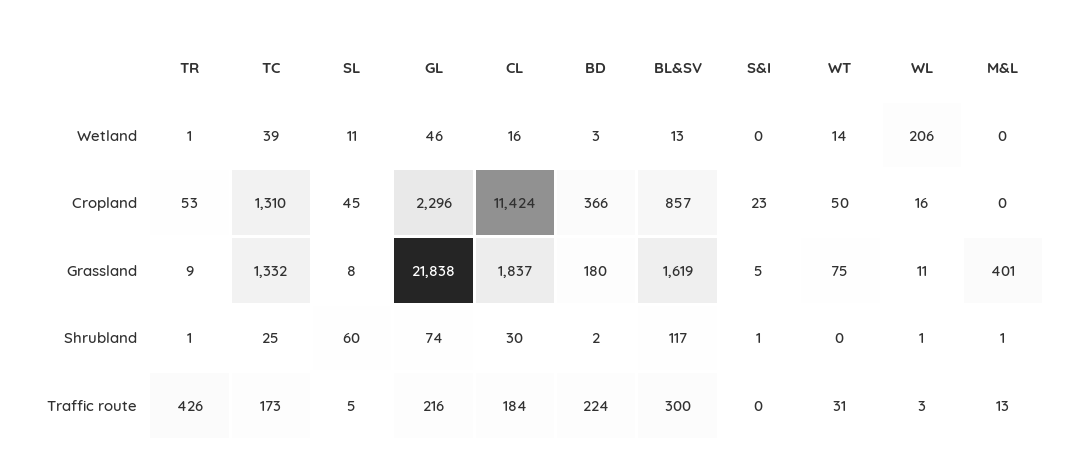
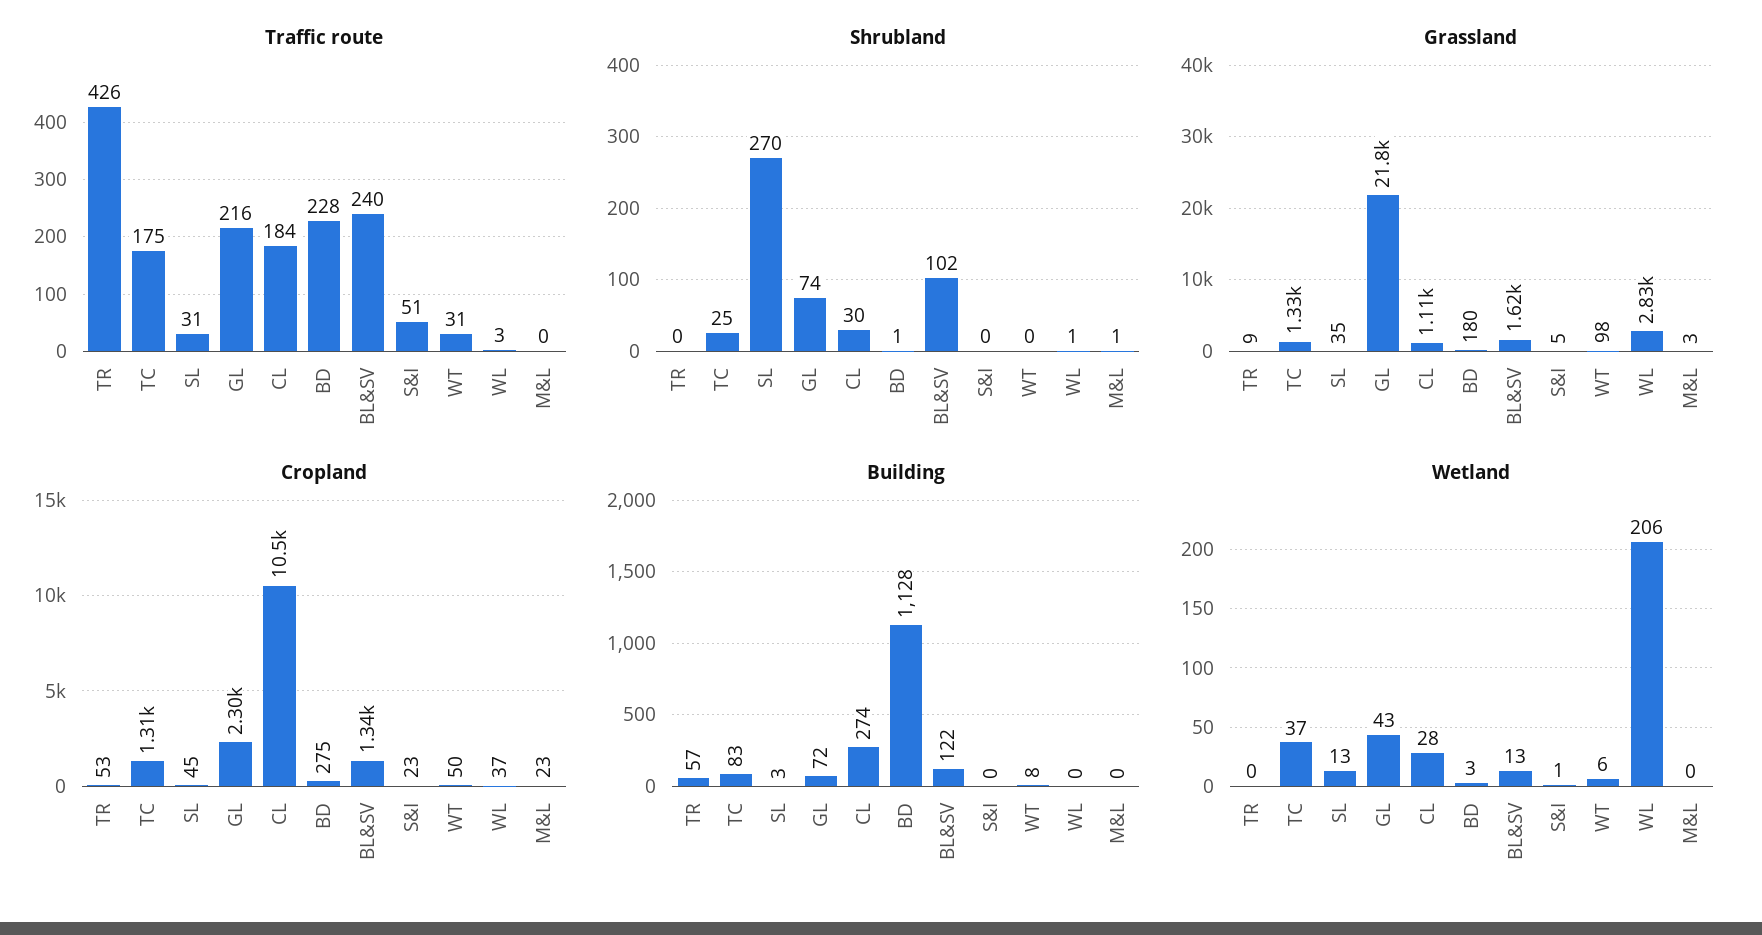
Wetland, TR: 1 -> 0
Wetland, TC: 39 -> 37
Wetland, SL: 11 -> 13
Wetland, GL: 46 -> 43
Wetland, CL: 16 -> 28
Wetland, S&I: 0 -> 1
Wetland, WT: 14 -> 6
Cropland, CL: 11424 -> 10500
Cropland, BD: 366 -> 275
Cropland, BL&SV: 857 -> 1340
Cropland, WL: 16 -> 37
Cropland, M&L: 0 -> 23
Grassland, SL: 8 -> 35
Grassland, CL: 1837 -> 1110
Grassland, WT: 75 -> 98
Grassland, WL: 11 -> 2830
Grassland, M&L: 401 -> 3
Shrubland, TR: 1 -> 0
Shrubland, SL: 60 -> 270
Shrubland, BD: 2 -> 1
Shrubland, BL&SV: 117 -> 102
Shrubland, S&I: 1 -> 0
Traffic route, TC: 173 -> 175
Traffic route, SL: 5 -> 31
Traffic route, BD: 224 -> 228
Traffic route, BL&SV: 300 -> 240
Traffic route, S&I: 0 -> 51
Traffic route, M&L: 13 -> 0
Building, TR: none -> 57
Building, TC: none -> 83
Building, SL: none -> 3
Building, GL: none -> 72
Building, CL: none -> 274
Building, BD: none -> 1128
Building, BL&SV: none -> 122
Building, S&I: none -> 0
Building, WT: none -> 8
Building, WL: none -> 0
Building, M&L: none -> 0

